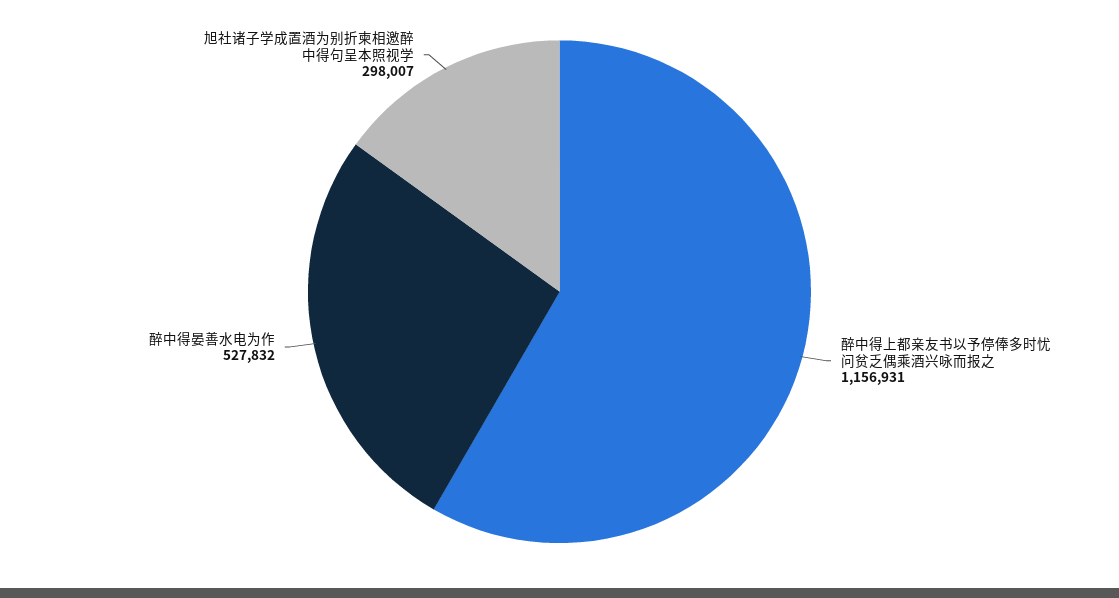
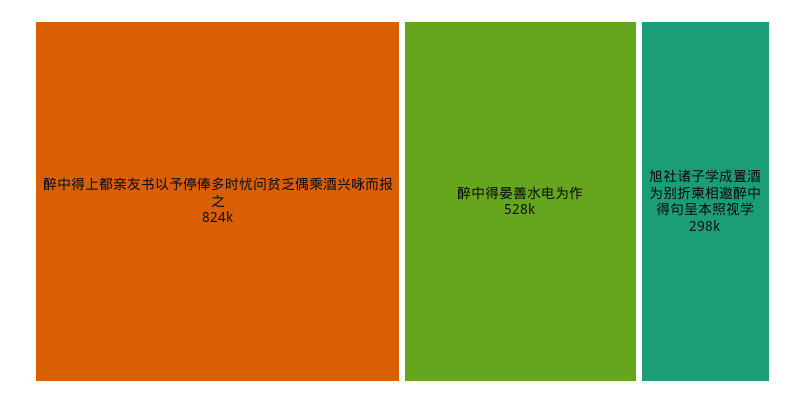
醉中得上都亲友书以予停俸多时忧问贫乏偶乘酒兴咏而报之: 1156931 -> 824000

